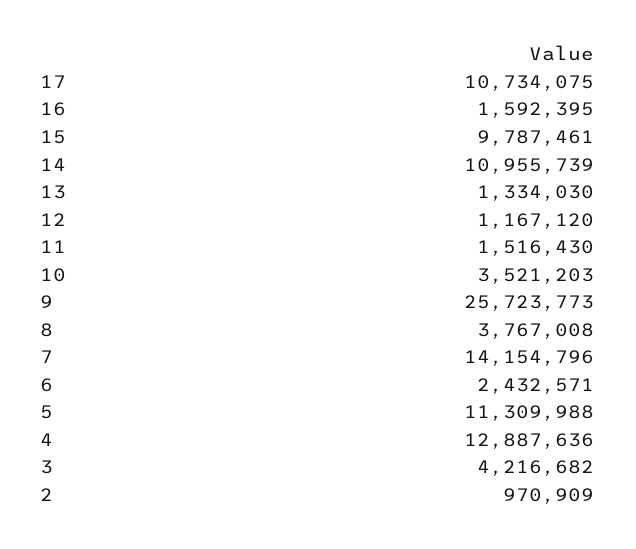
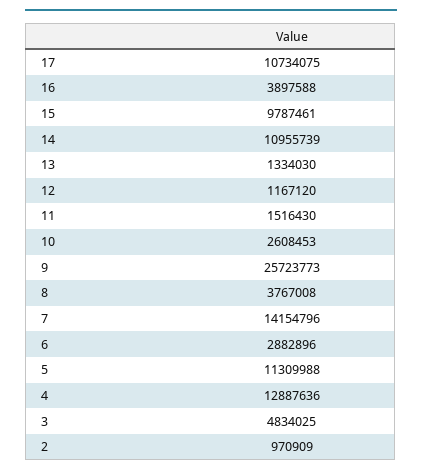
16: 1592395 -> 3897588
10: 3521203 -> 2608453
6: 2432571 -> 2882896
3: 4216682 -> 4834025

